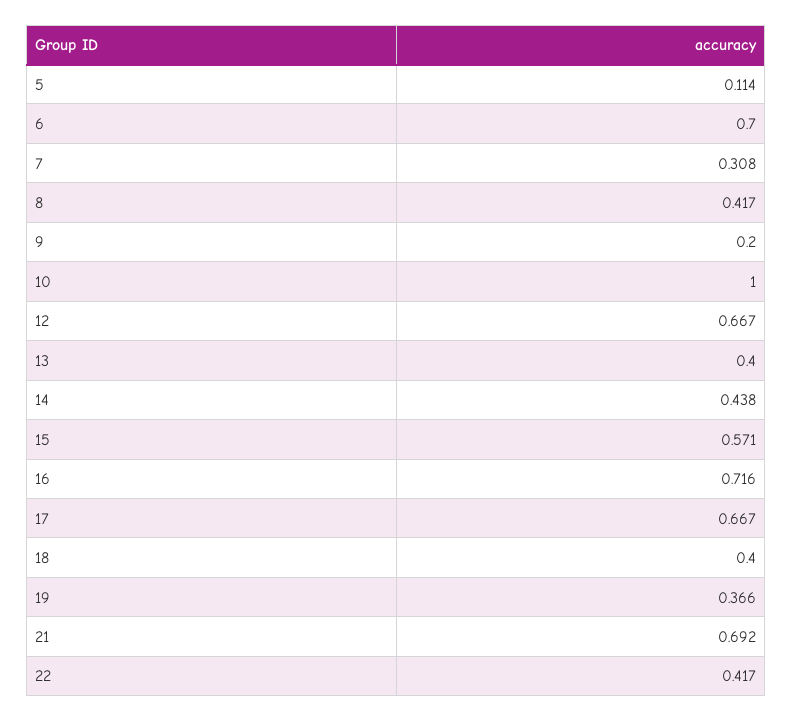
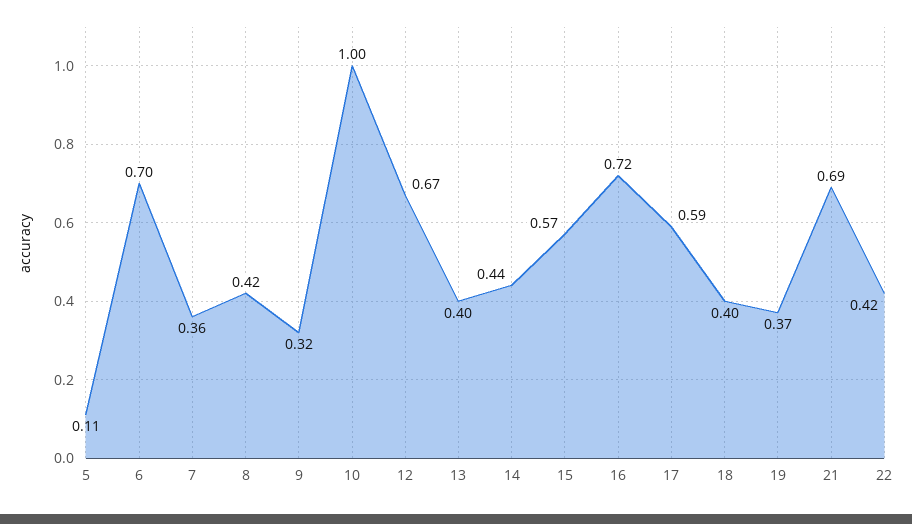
7: 0.308 -> 0.36
9: 0.2 -> 0.32
17: 0.667 -> 0.59

